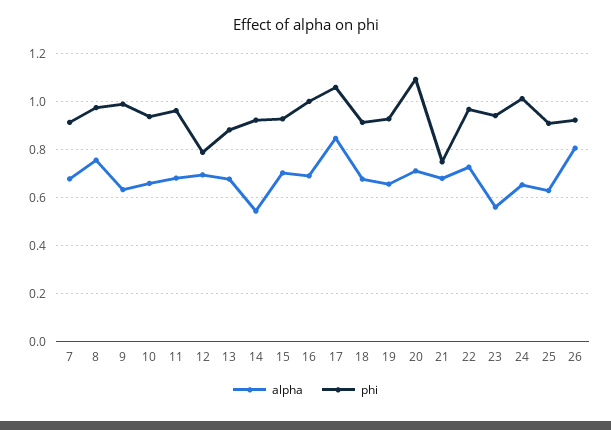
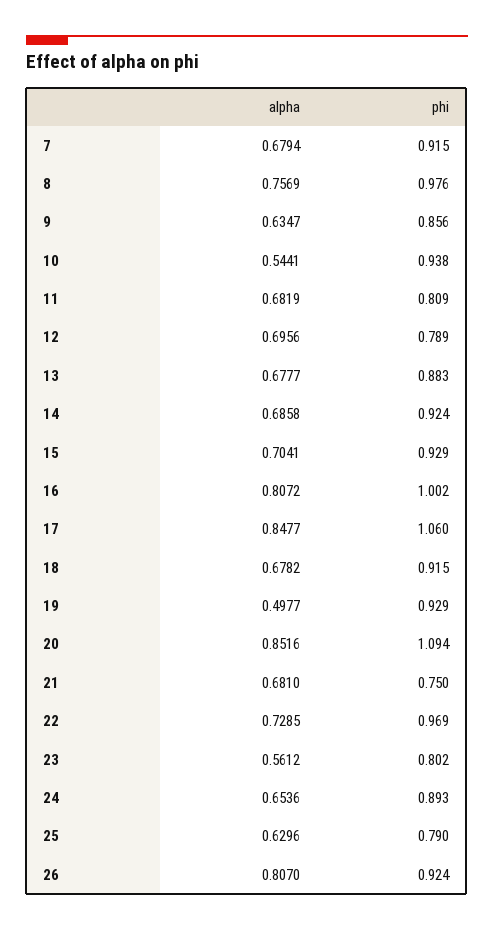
phi, 9: 1 -> 0.856
alpha, 10: 0.65 -> 0.5441
phi, 11: 0.95 -> 0.809
alpha, 14: 0.55 -> 0.6858
alpha, 16: 0.7 -> 0.8072
alpha, 19: 0.65 -> 0.4977
alpha, 20: 0.7 -> 0.8516
phi, 23: 0.95 -> 0.802
phi, 24: 1 -> 0.893
phi, 25: 0.9 -> 0.79

